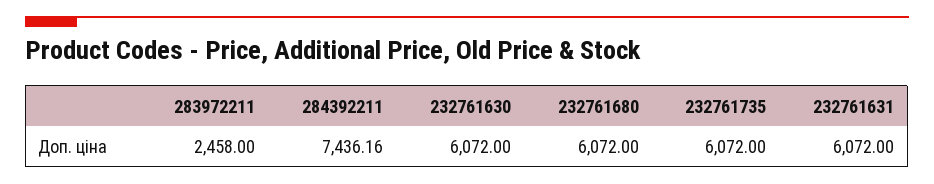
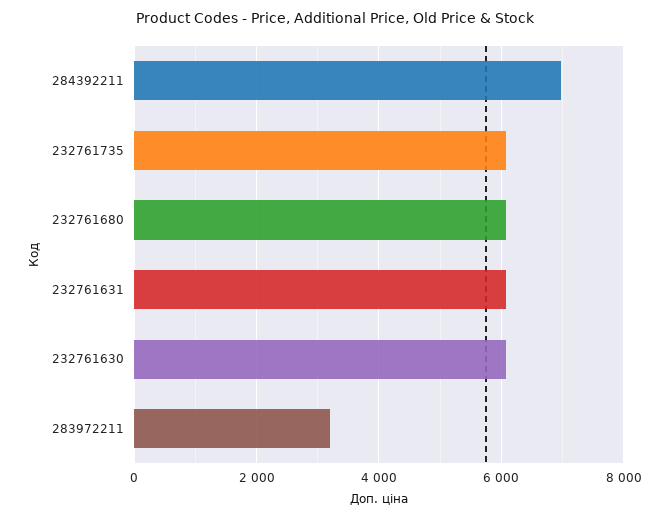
283972211: 2458 -> 3200
284392211: 7436.16 -> 7000

